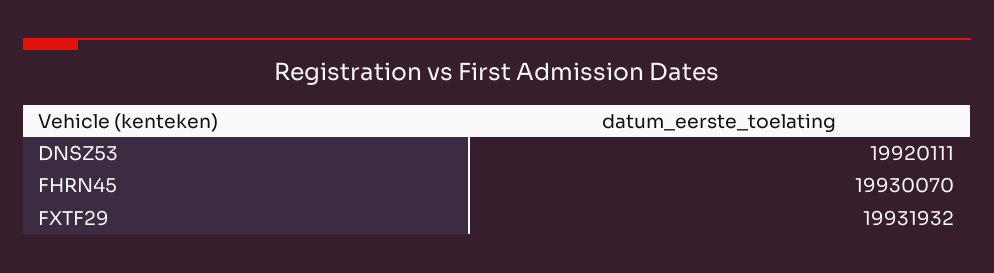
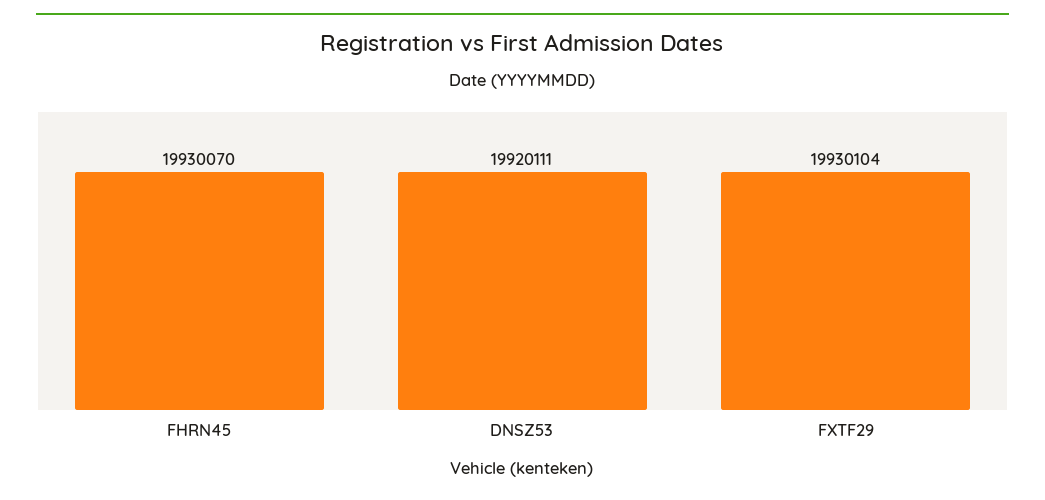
FXTF29: 19931932 -> 19930104

